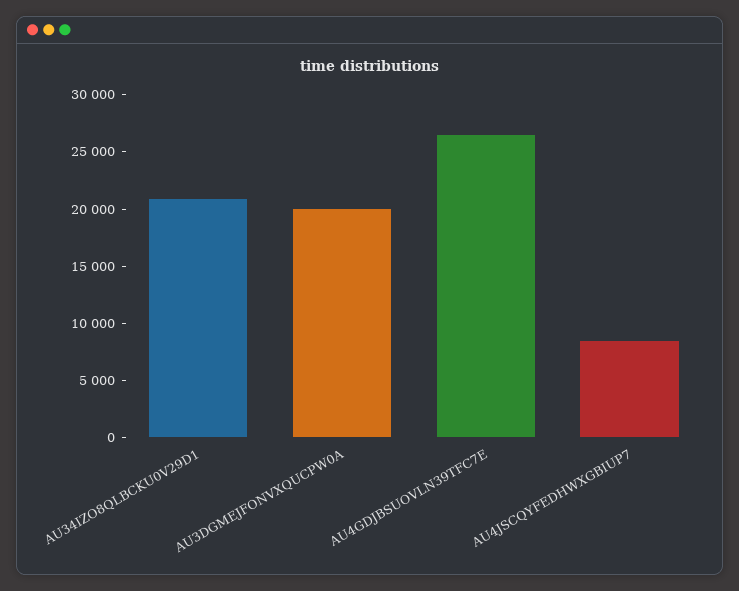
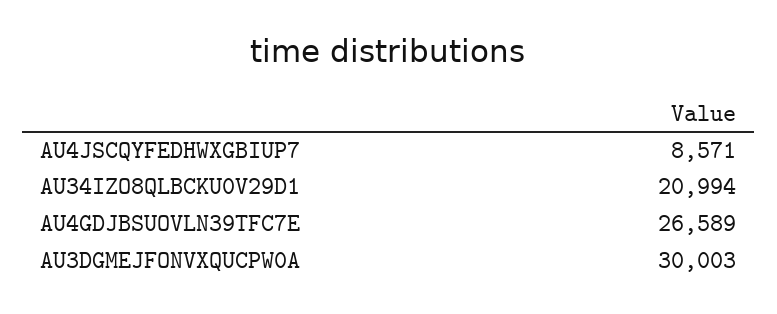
AU3DGMEJFONVXQUCPW0A: 20000 -> 30003

